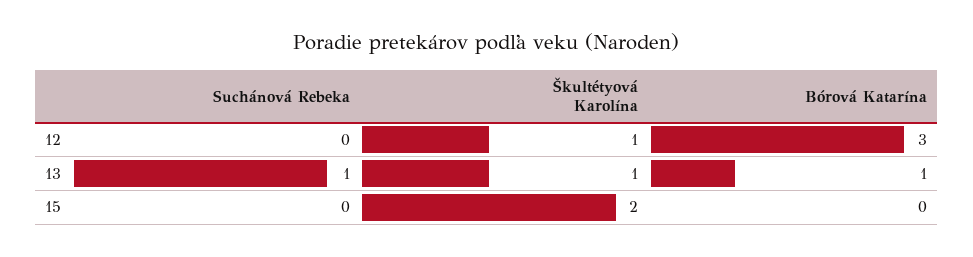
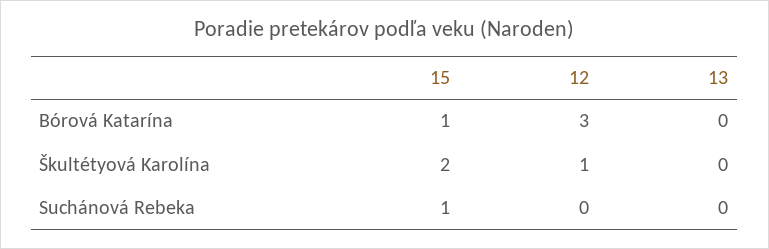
Suchánová Rebeka, 13: 1 -> 0
Škultétyová Karolína, 13: 1 -> 0
Bórová Katarína, 13: 1 -> 0
Suchánová Rebeka, 15: 0 -> 1
Bórová Katarína, 15: 0 -> 1

